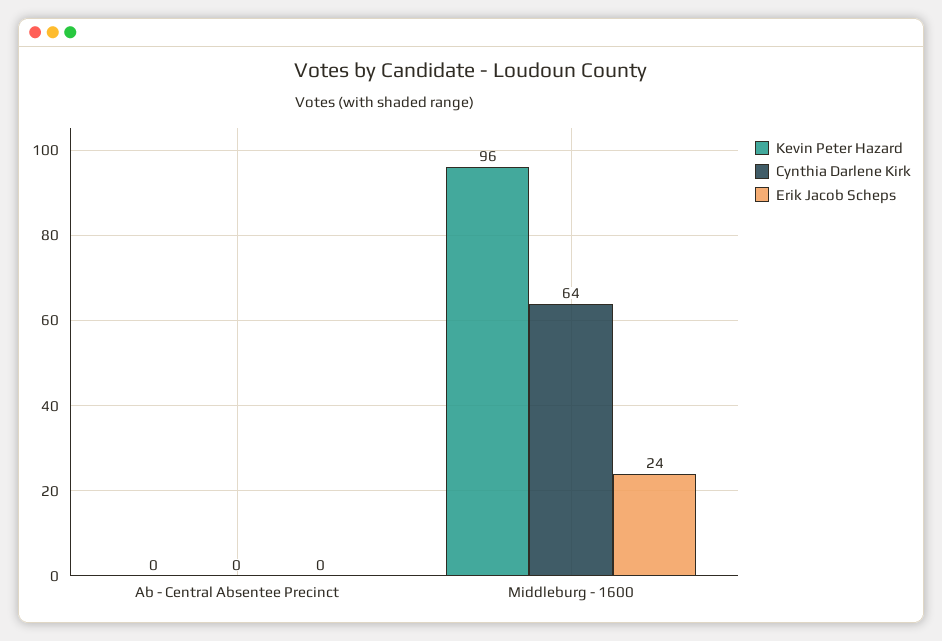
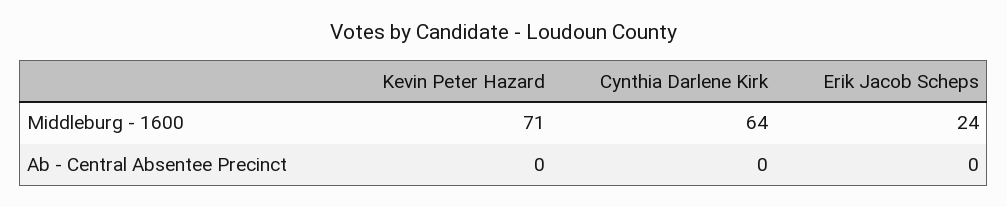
Kevin Peter Hazard, Middleburg - 1600: 96 -> 71

